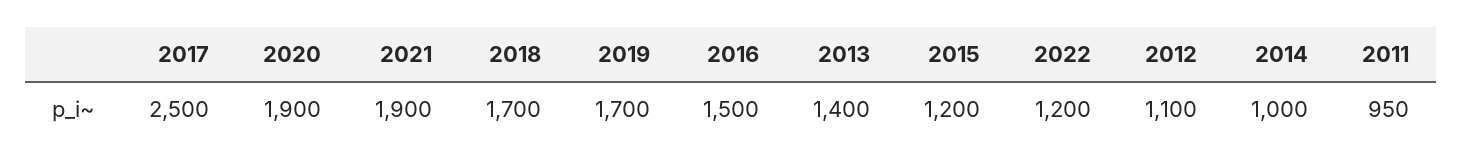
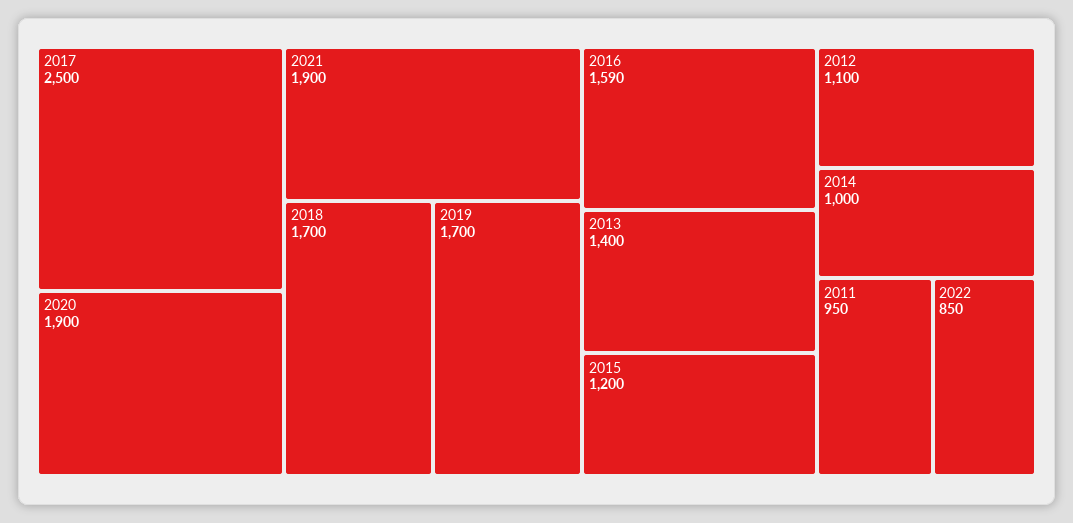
2016: 1500 -> 1590
2022: 1200 -> 850

